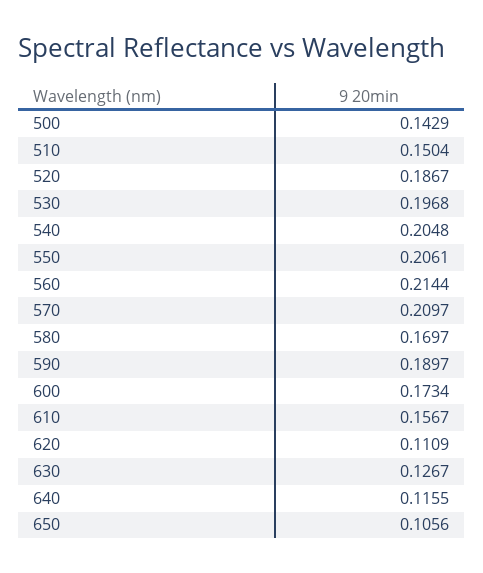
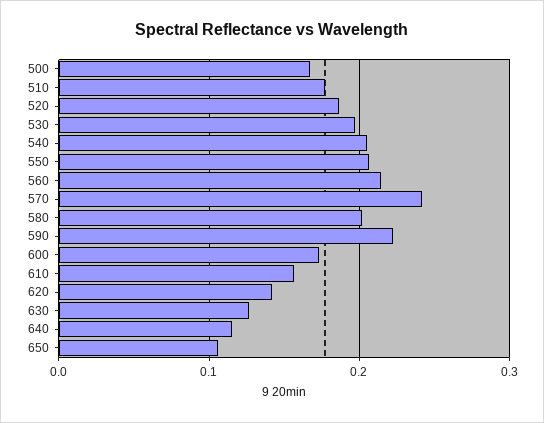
500: 0.1429 -> 0.17
510: 0.1504 -> 0.18
570: 0.2097 -> 0.24
580: 0.1697 -> 0.2
590: 0.1897 -> 0.22
620: 0.1109 -> 0.14

